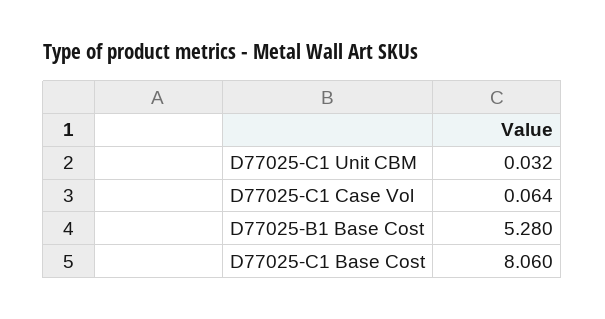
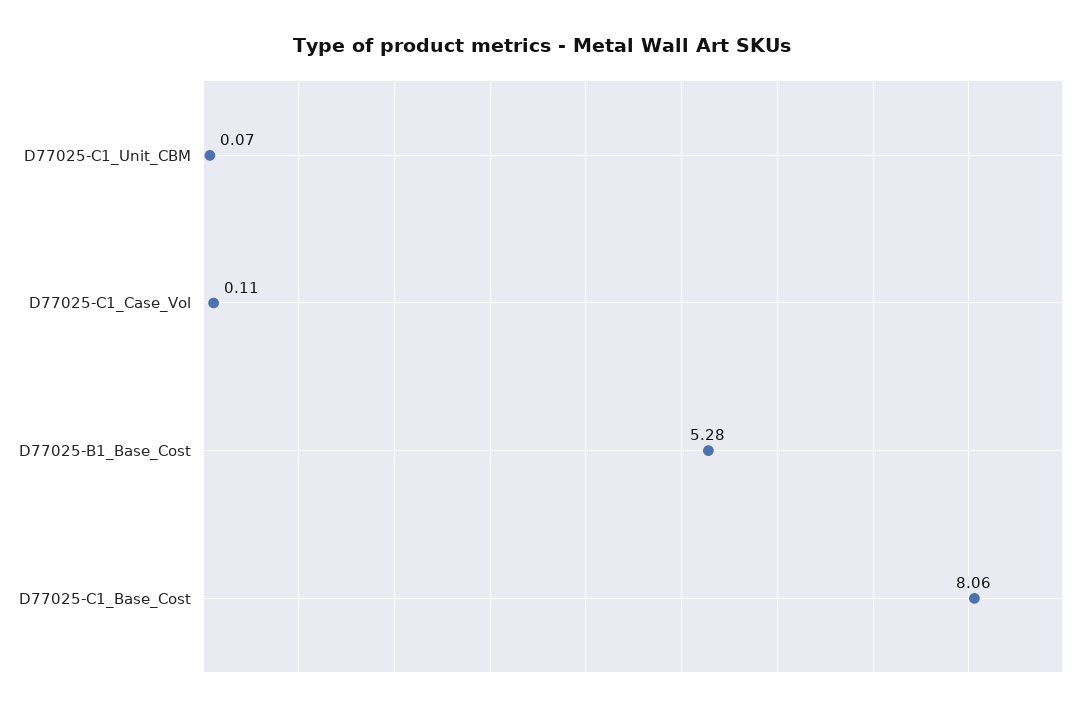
D77025-C1 Unit CBM: 0.032 -> 0.07
D77025-C1 Case Vol: 0.064 -> 0.11

